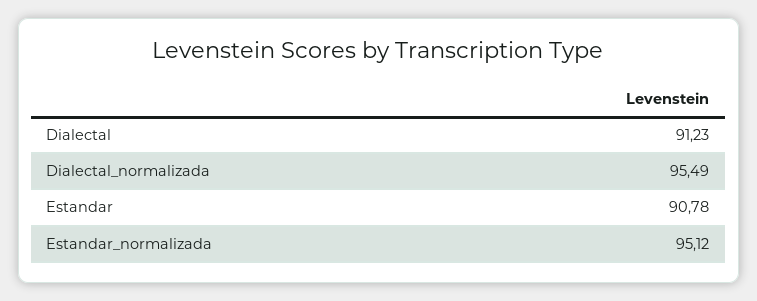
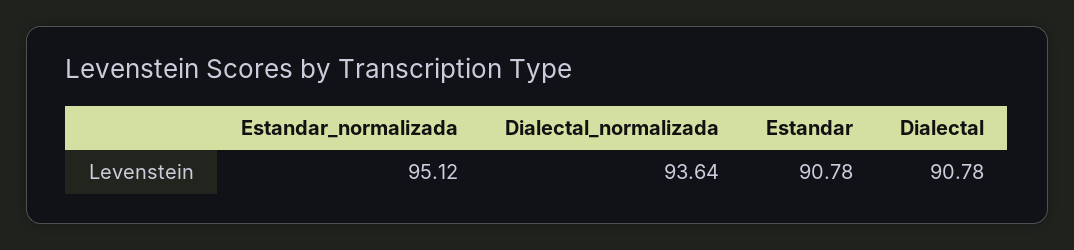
Dialectal: 91.23 -> 90.78
Dialectal_normalizada: 95.49 -> 93.64

